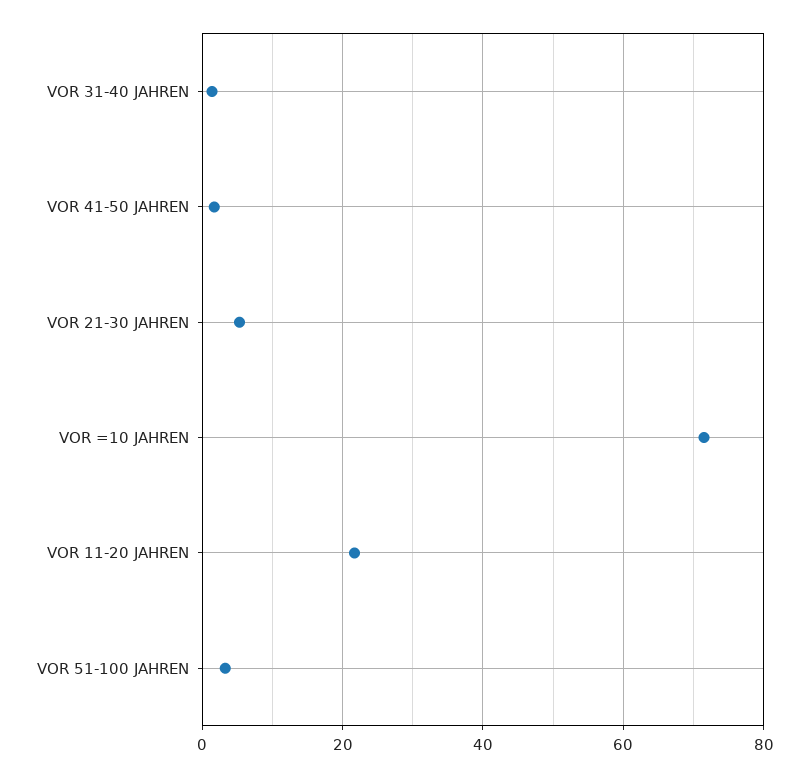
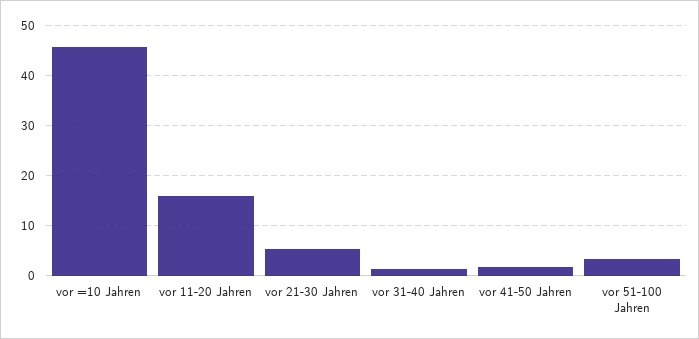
VOR =10 JAHREN: 72 -> 46
VOR 11-20 JAHREN: 22 -> 16

